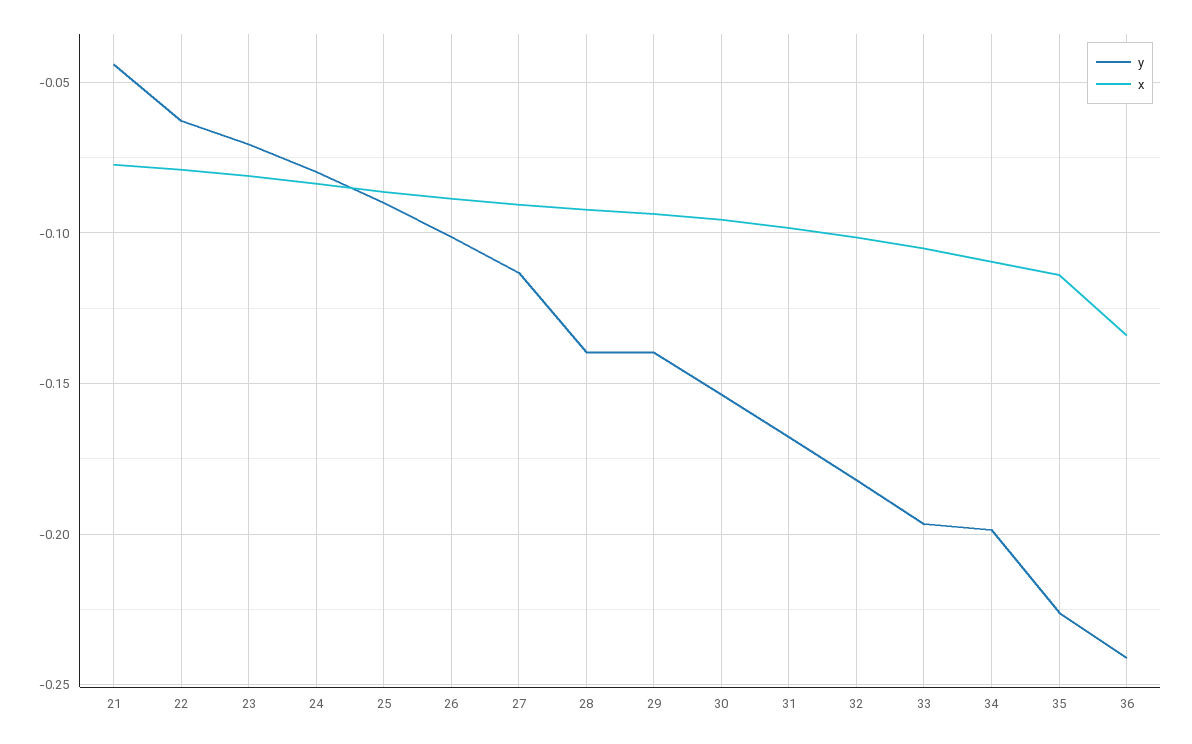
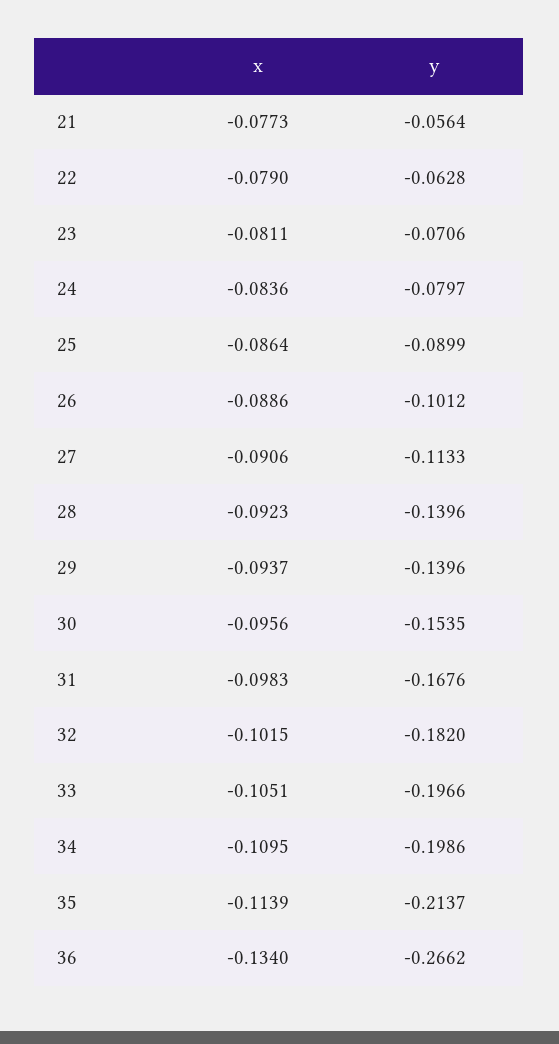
y, 21: -0.045 -> -0.0564
y, 35: -0.225 -> -0.2137
y, 36: -0.24 -> -0.2662

